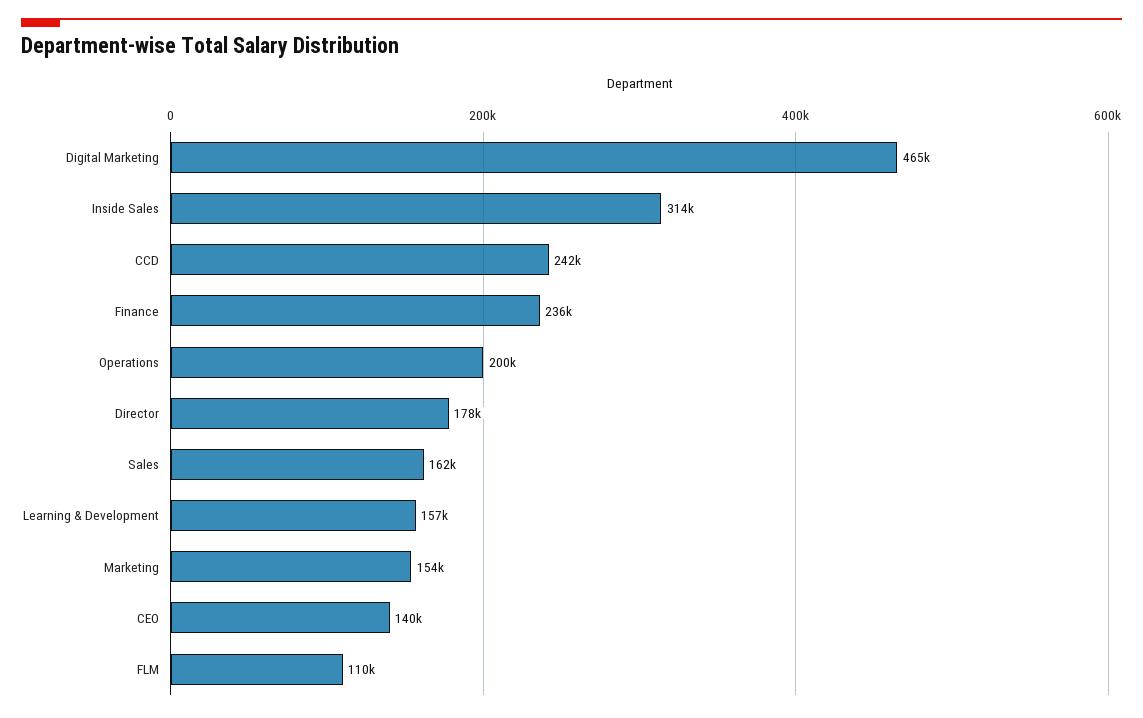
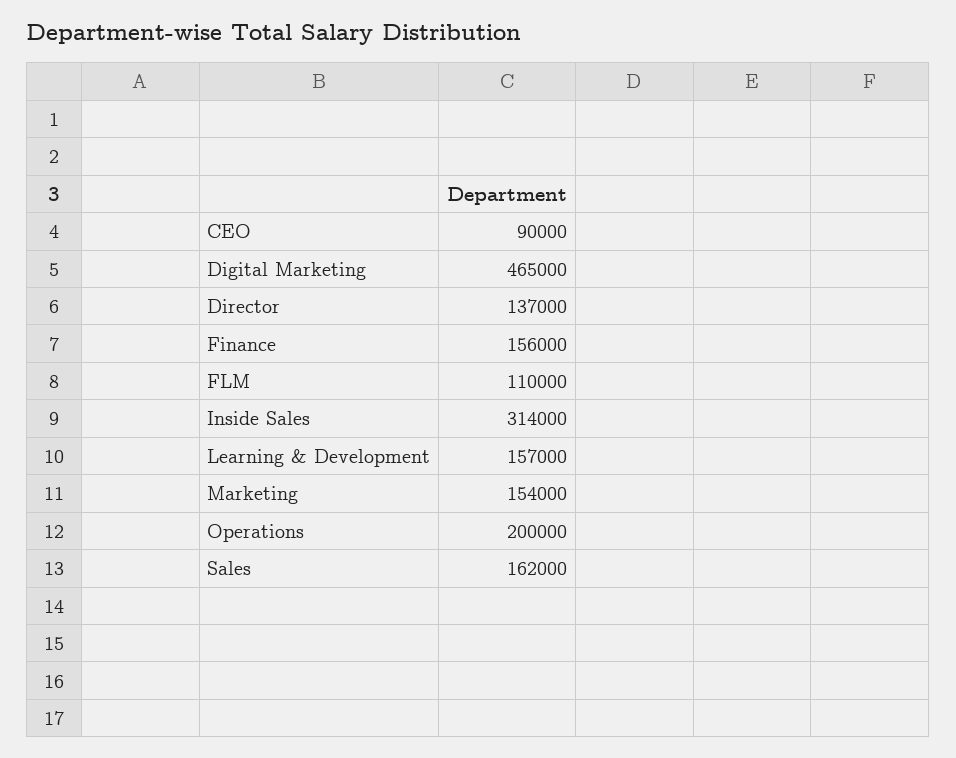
CCD: 242000 -> none
Finance: 236000 -> 156000
Director: 178000 -> 137000
CEO: 140000 -> 90000

